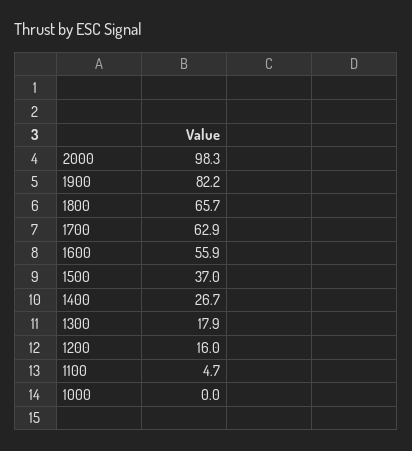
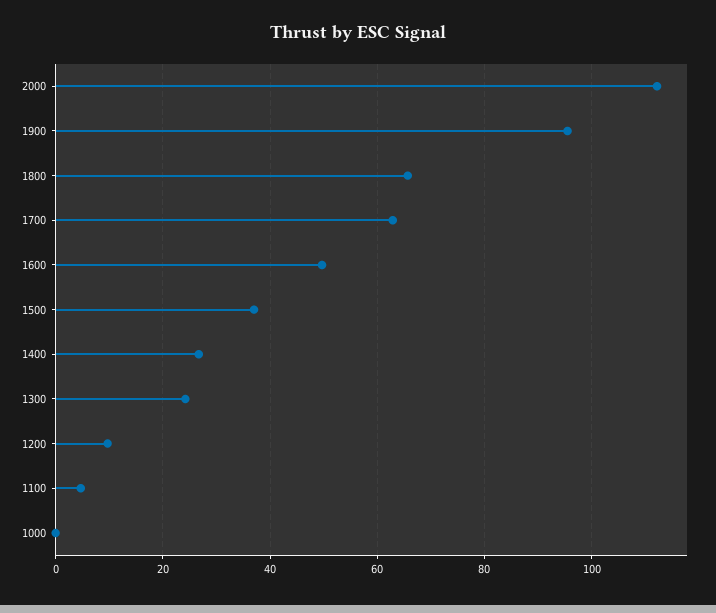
2000: 98.3 -> 112
1900: 82.2 -> 96
1600: 55.9 -> 50
1300: 17.9 -> 24
1200: 16 -> 10

